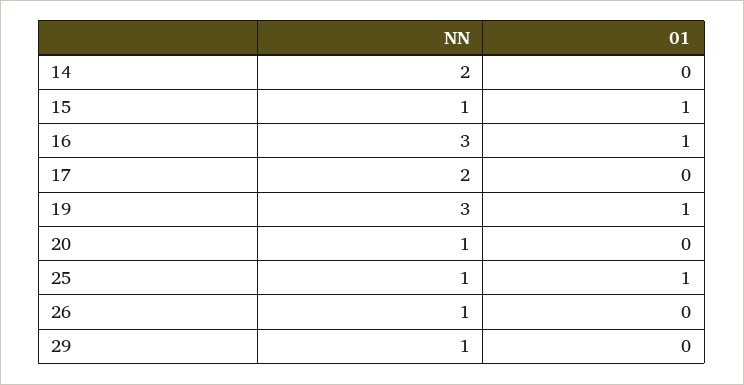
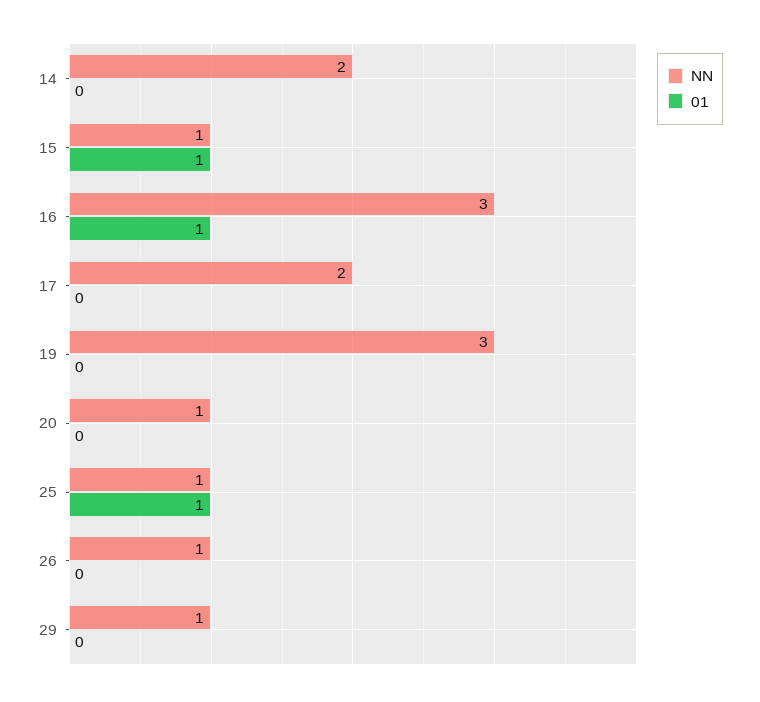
01, 19: 1 -> 0

